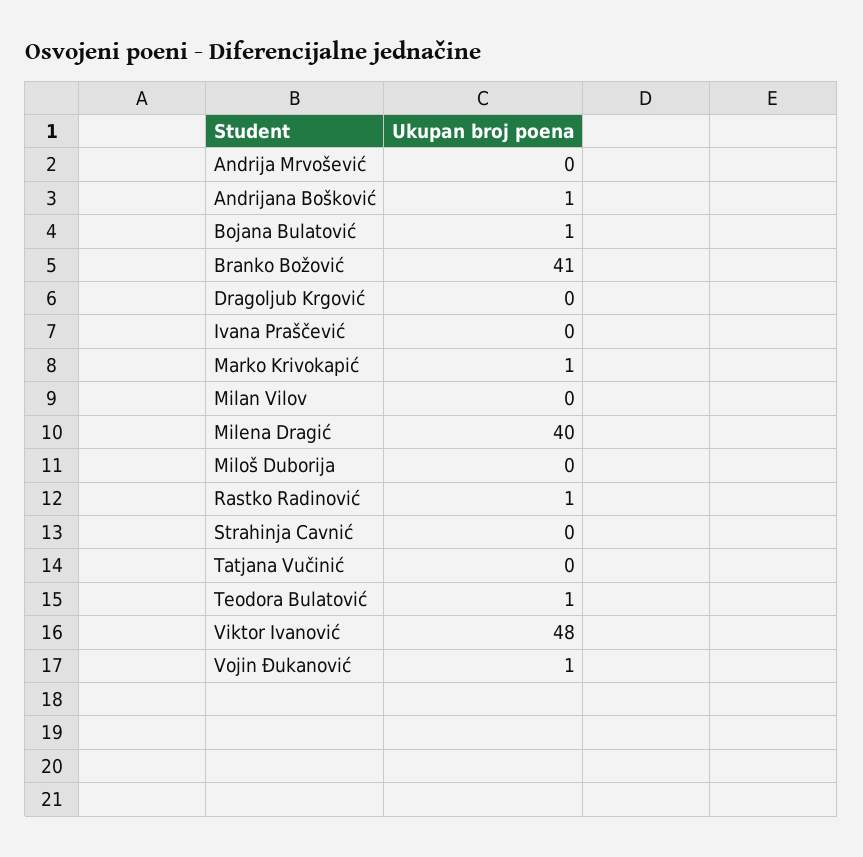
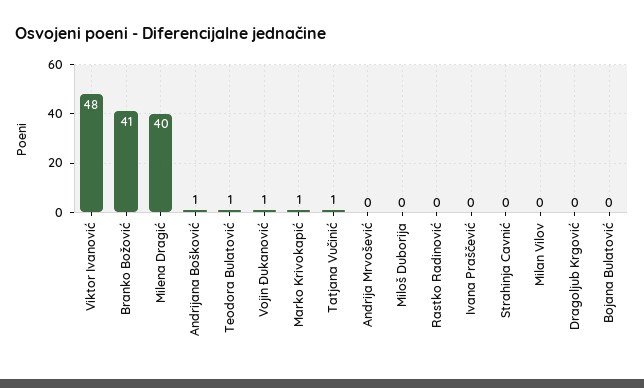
Bojana Bulatović: 1 -> 0
Rastko Radinović: 1 -> 0
Tatjana Vučinić: 0 -> 1

